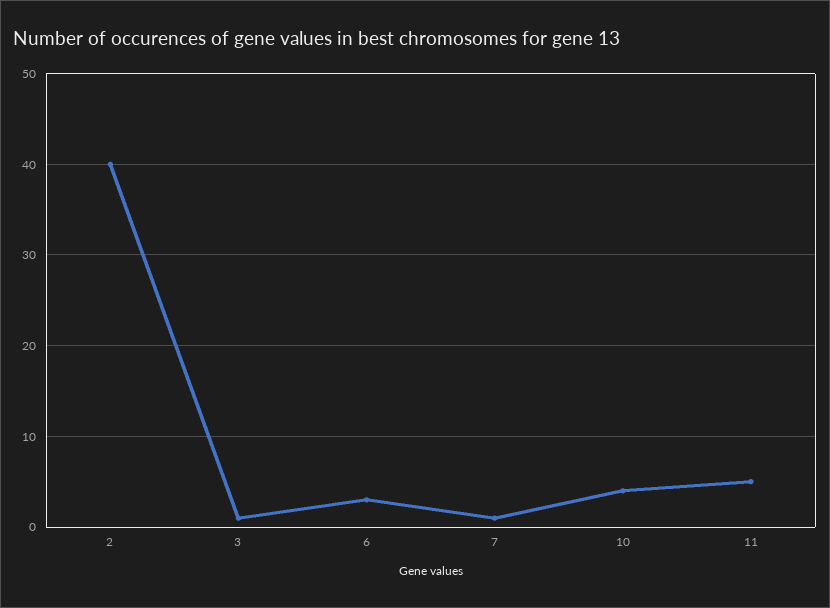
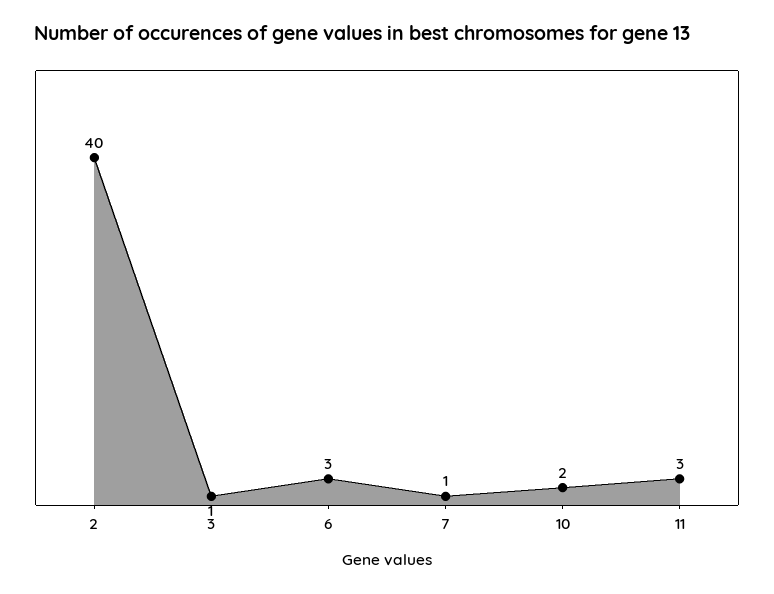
10: 4 -> 2
11: 5 -> 3

